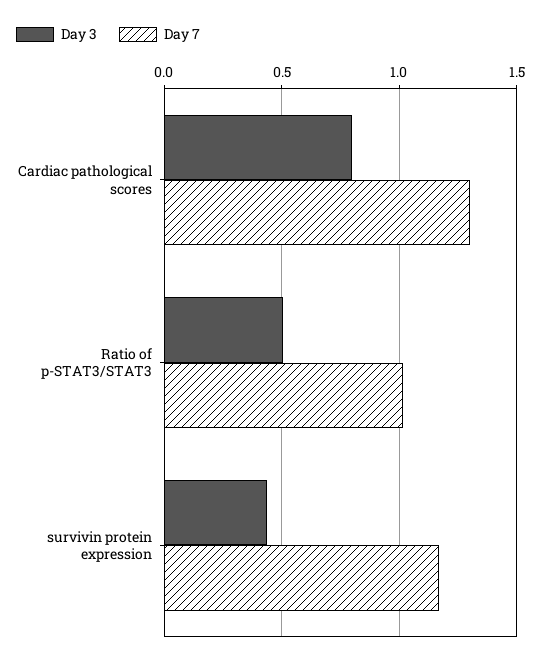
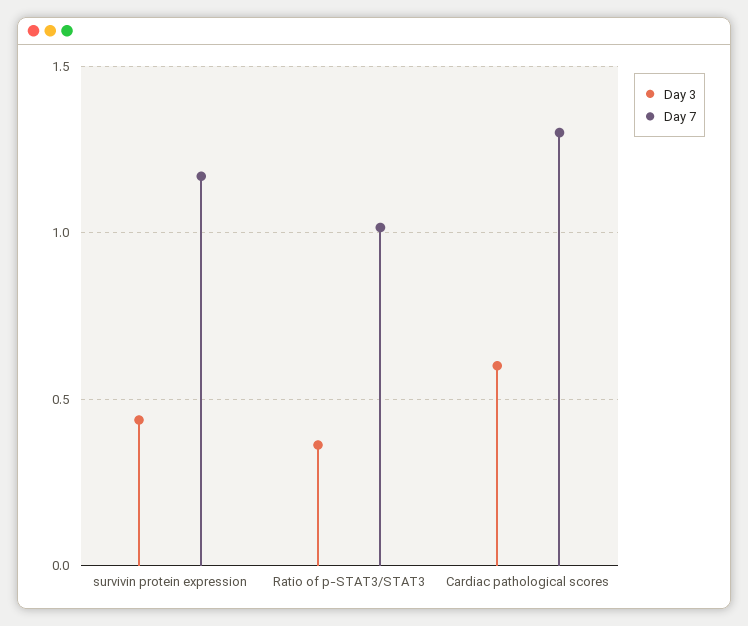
Day 3, Cardiac pathological scores: 0.8 -> 0.6
Day 3, Ratio of p-STAT3/STAT3: 0.5 -> 0.35

